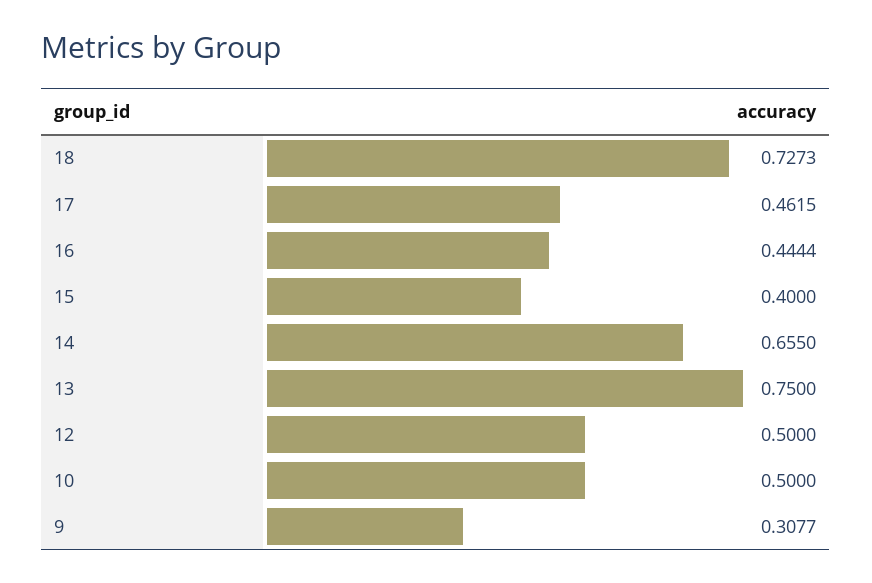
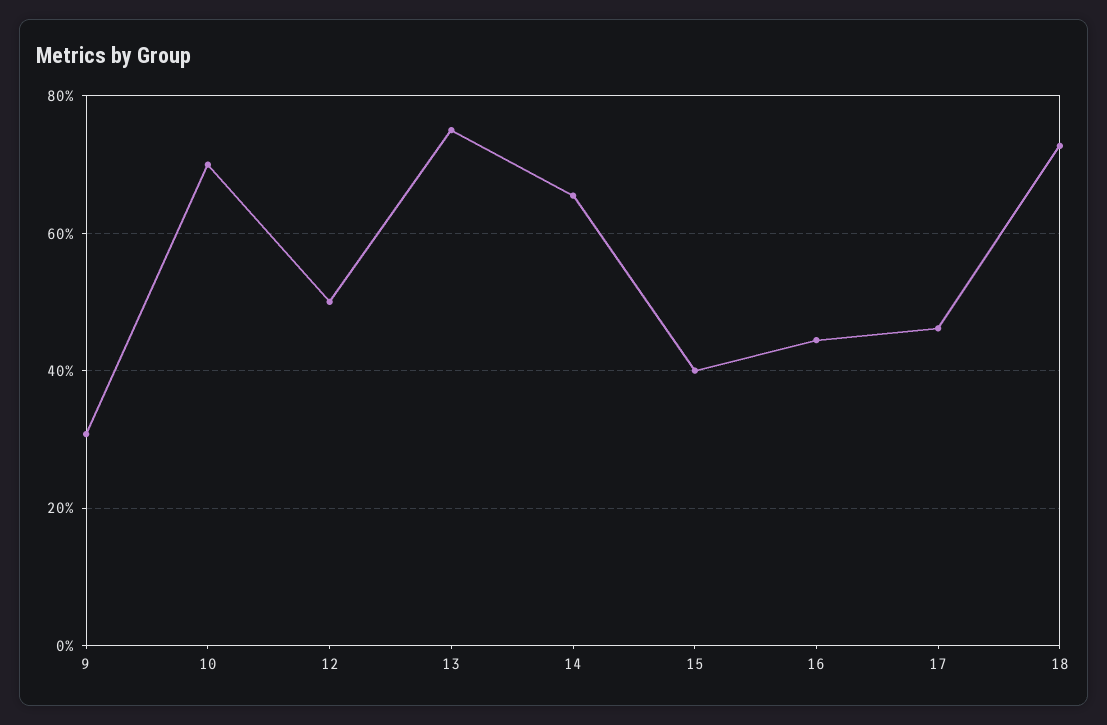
10: 0.5 -> 0.7

